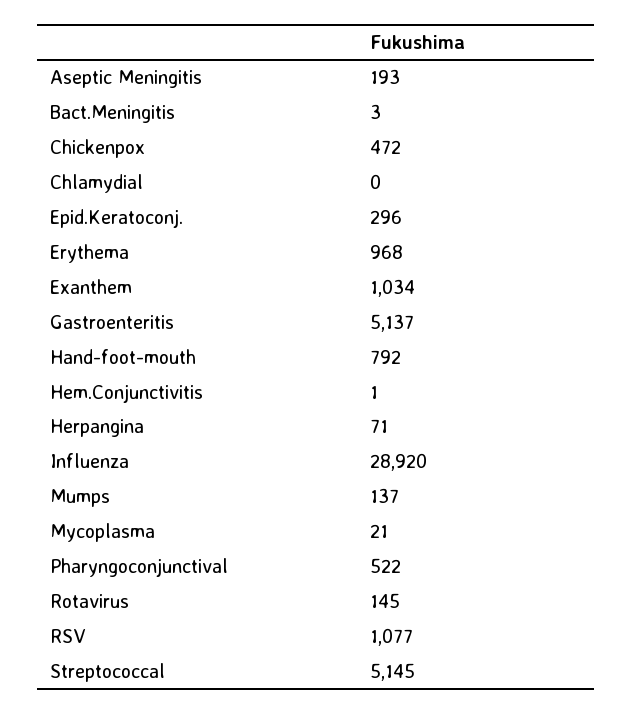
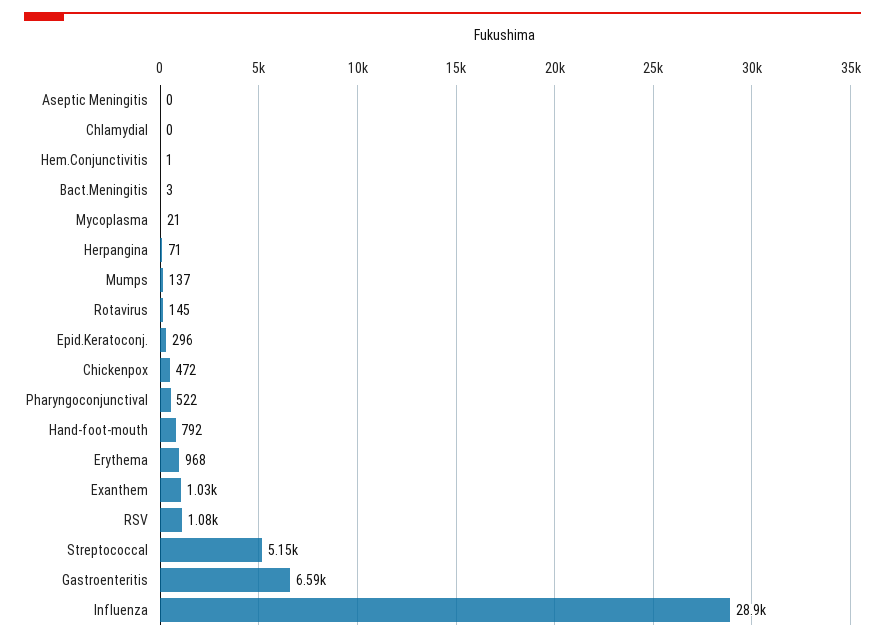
Aseptic Meningitis: 193 -> 0
Gastroenteritis: 5137 -> 6590

